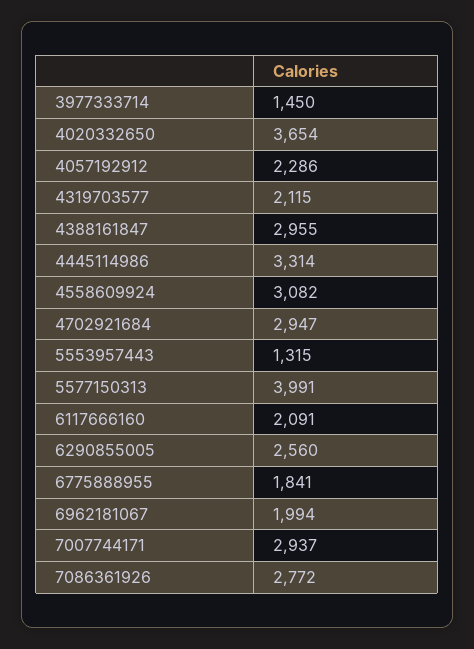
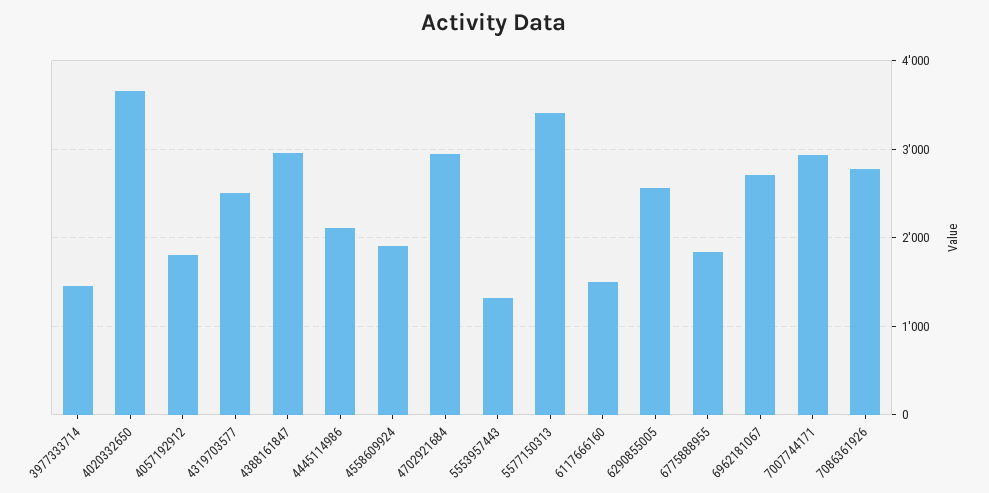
4057192912: 2286 -> 1800
4319703577: 2115 -> 2500
4445114986: 3314 -> 2100
4558609924: 3082 -> 1900
5577150313: 3991 -> 3400
6117666160: 2091 -> 1500
6962181067: 1994 -> 2700

